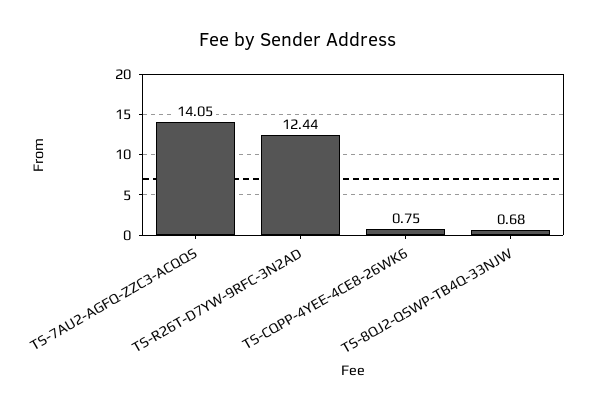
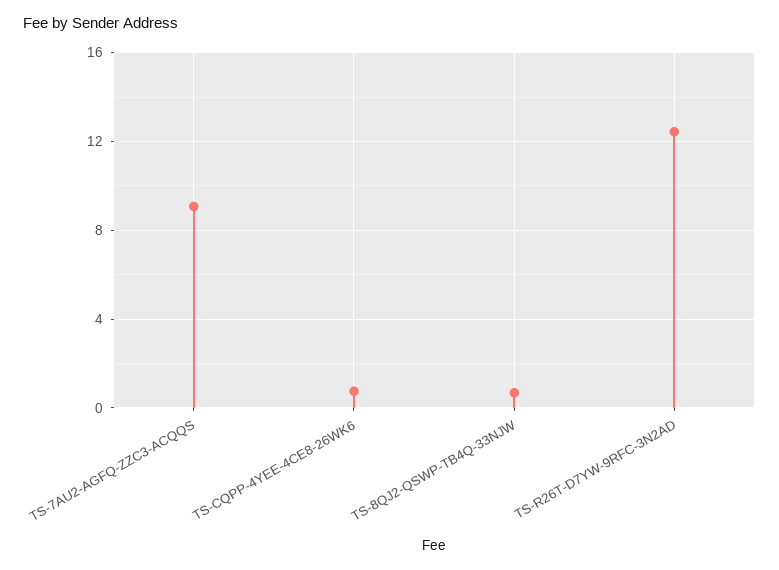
TS-7AU2-AGFQ-ZZC3-ACQQS: 14.05 -> 9

